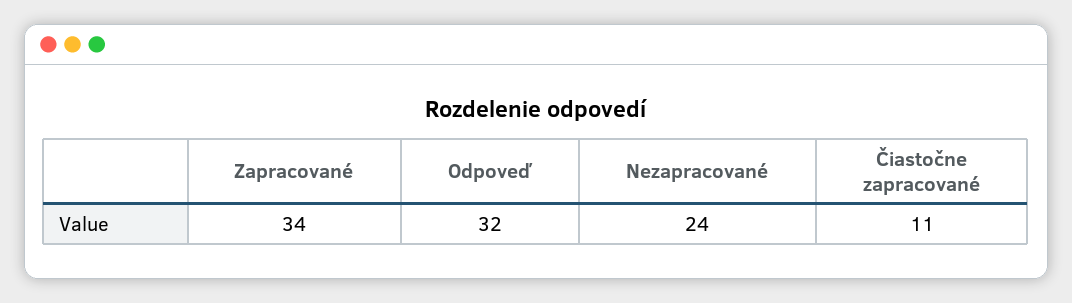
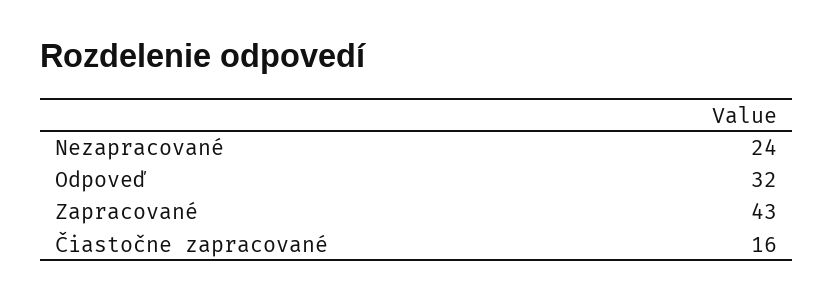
Zapracované: 34 -> 43
Čiastočne zapracované: 11 -> 16

